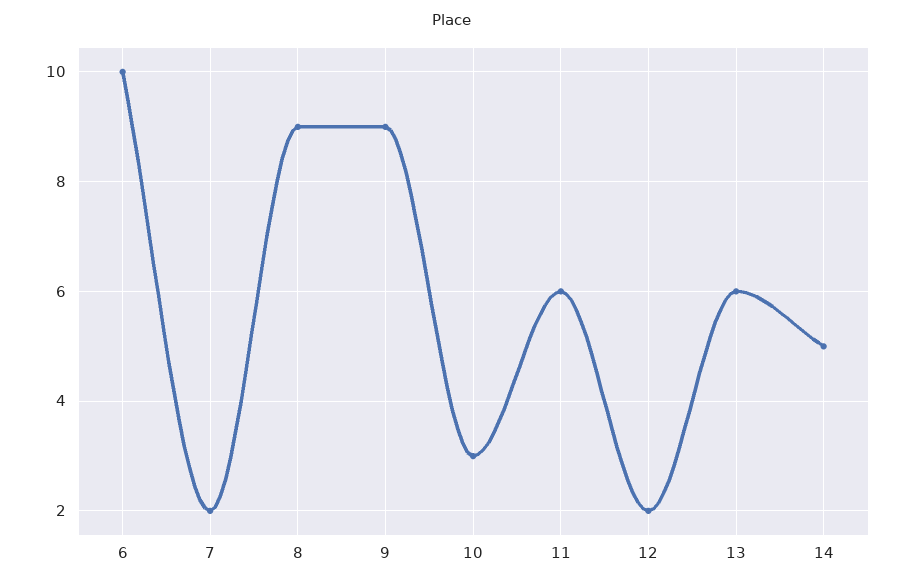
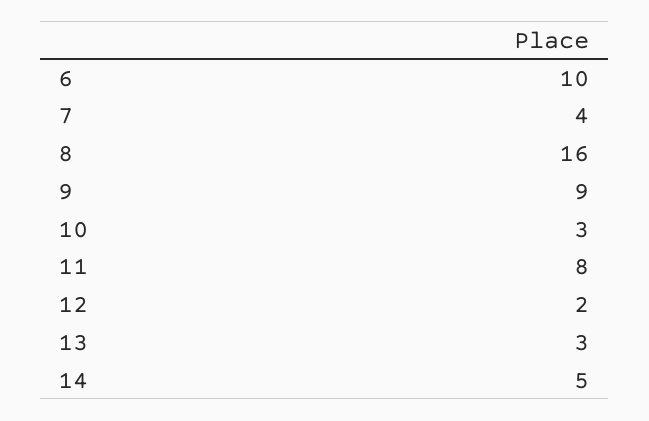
7: 2 -> 4
8: 9 -> 16
11: 6 -> 8
13: 6 -> 3

